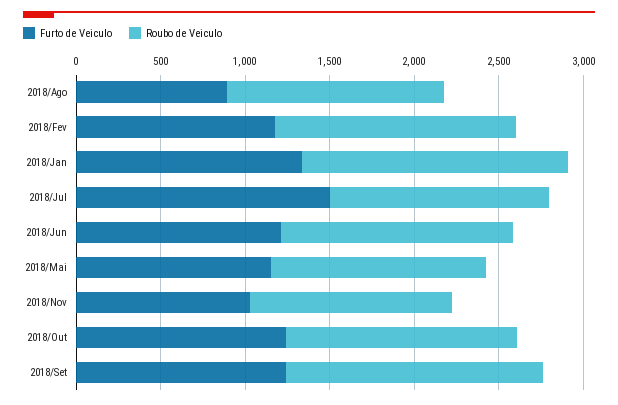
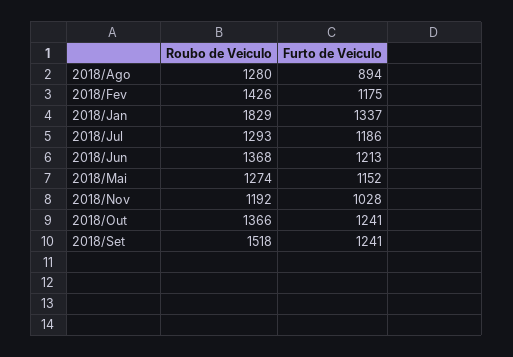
Roubo de Veiculo, 2018/Jan: 1600 -> 1829
Furto de Veiculo, 2018/Jul: 1500 -> 1186

